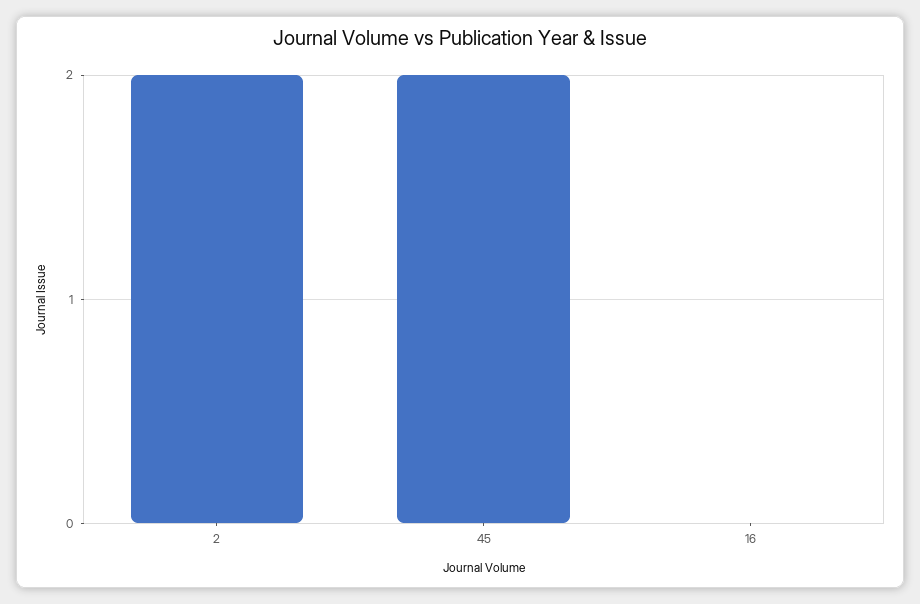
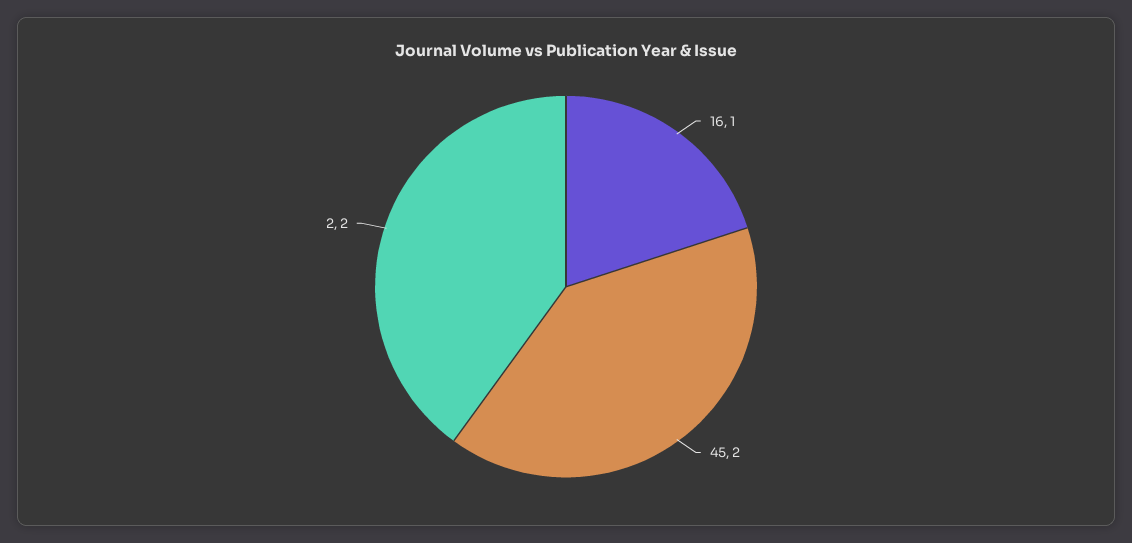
16: 0 -> 1

